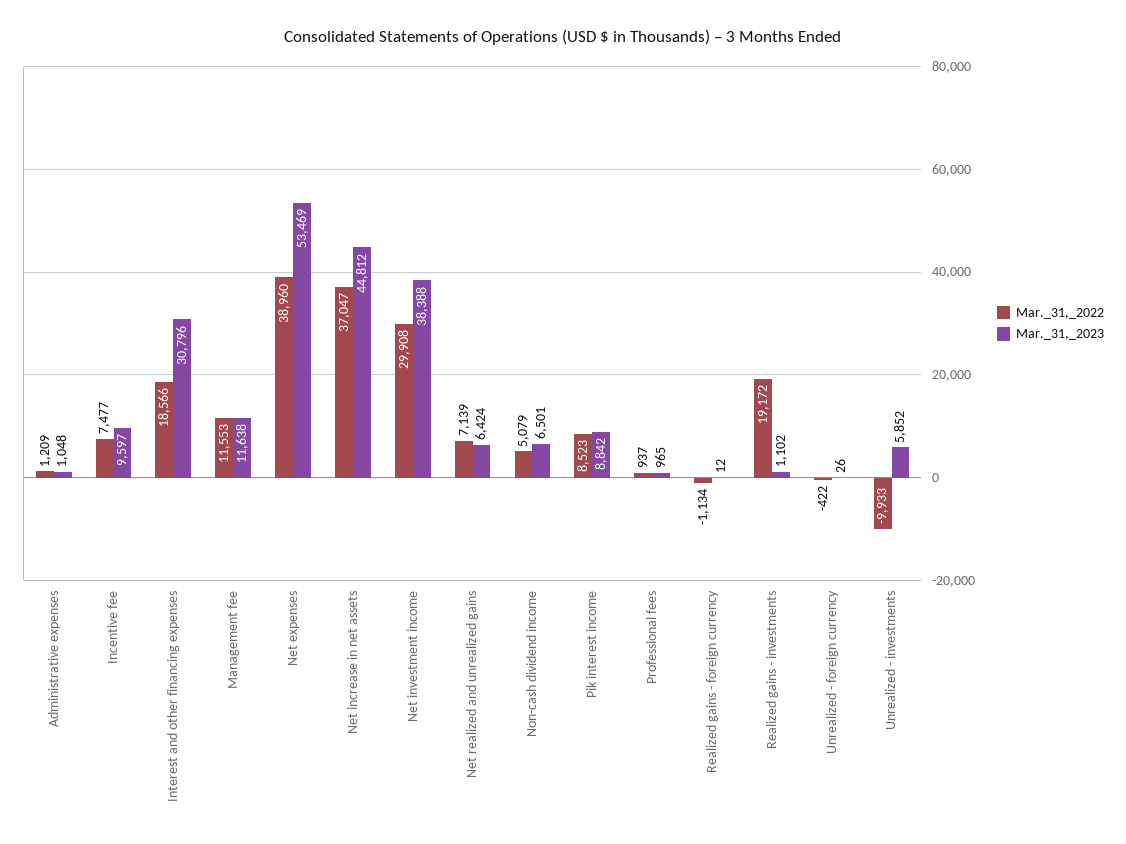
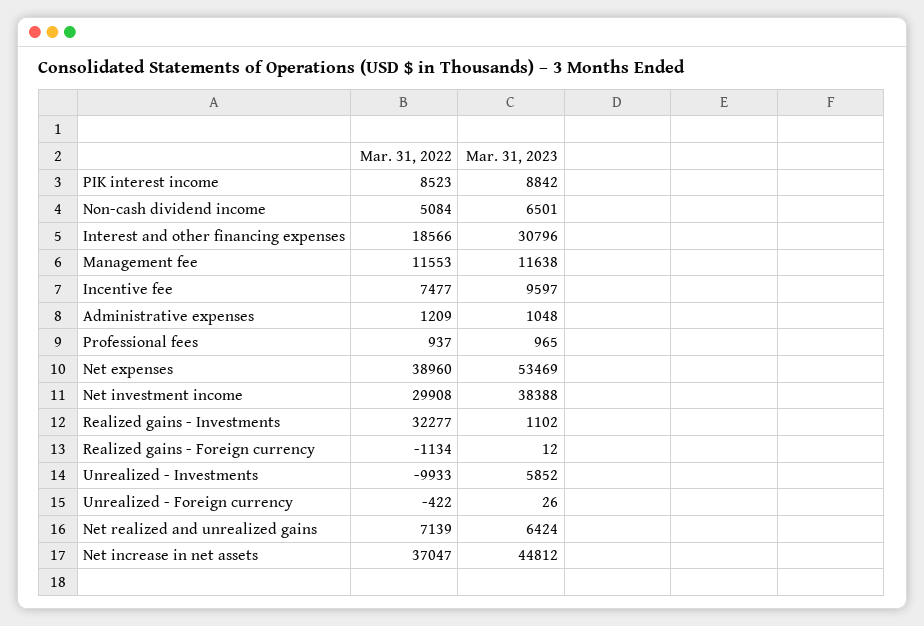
Mar._31,_2022, Non-cash dividend income: 5079 -> 5084
Mar._31,_2022, Realized gains - investments: 19172 -> 32277

